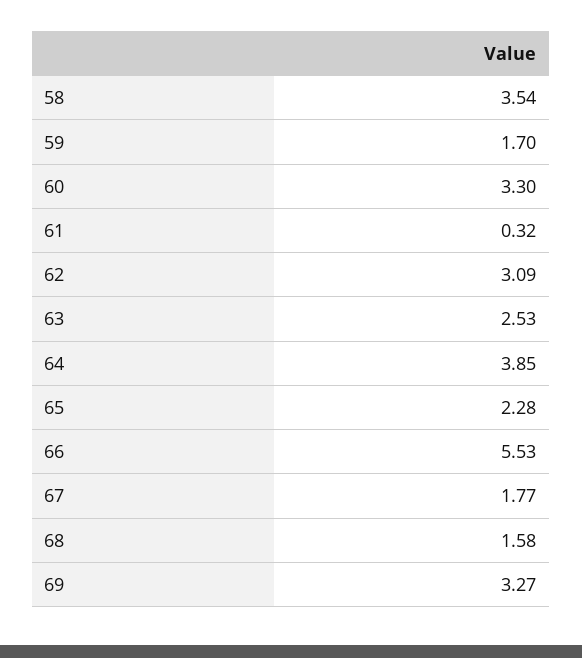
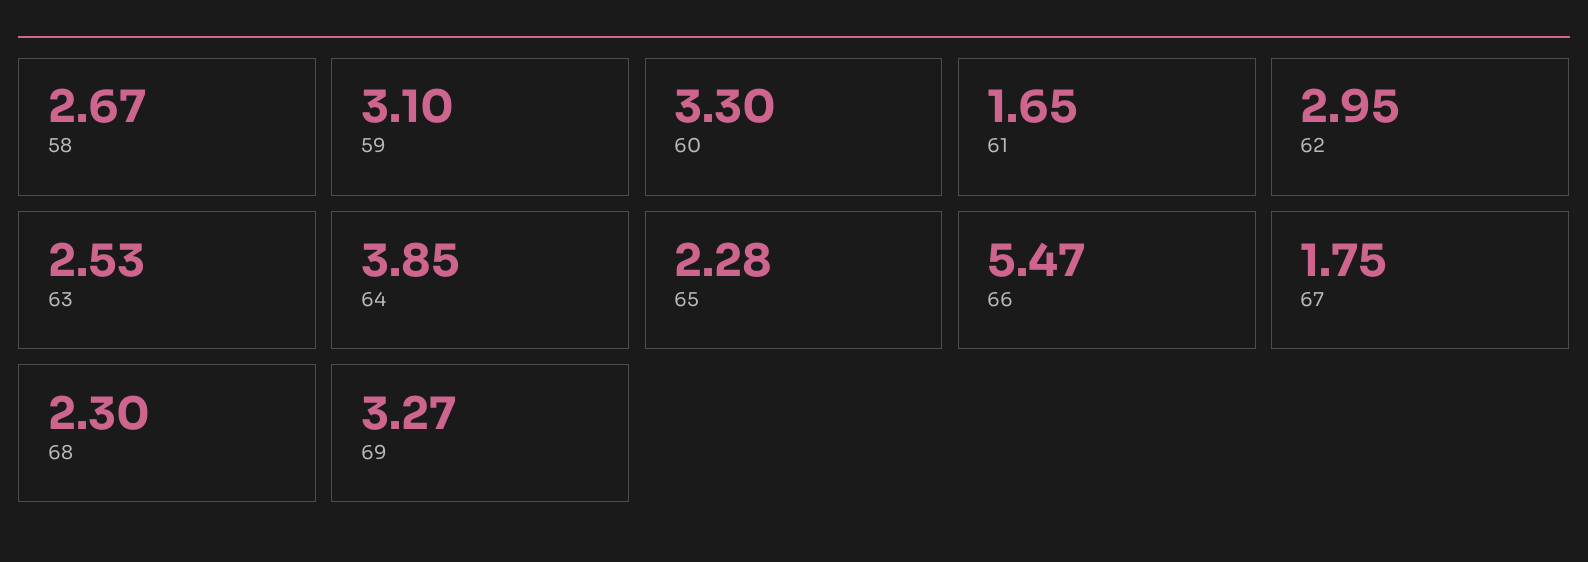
58: 3.54 -> 2.67
59: 1.7 -> 3.1
61: 0.32 -> 1.65
62: 3.09 -> 2.95
66: 5.53 -> 5.47
67: 1.77 -> 1.75
68: 1.58 -> 2.3

